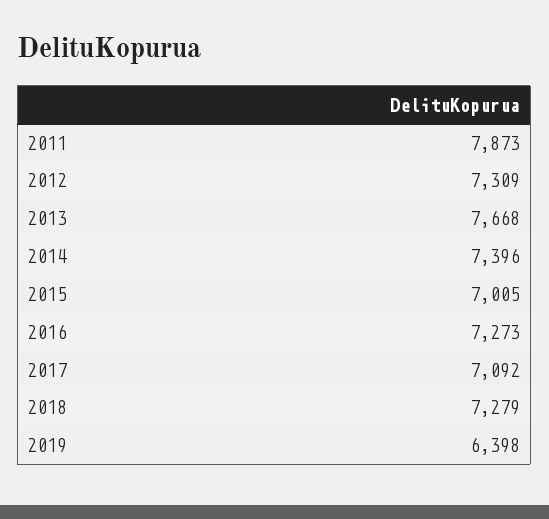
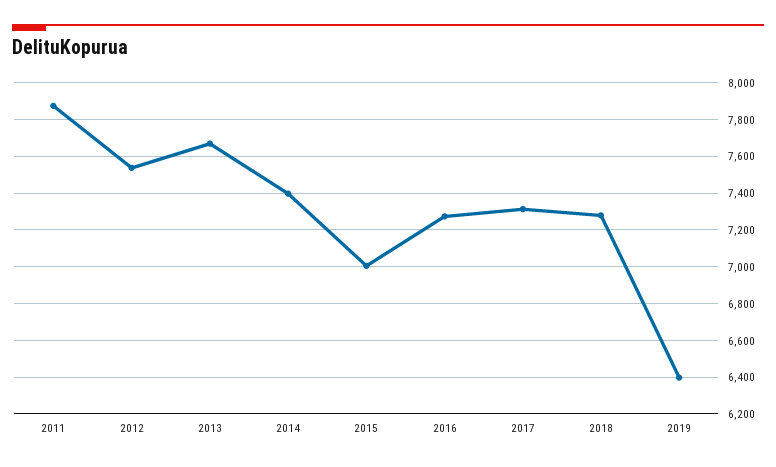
2012: 7309 -> 7550
2017: 7092 -> 7300

